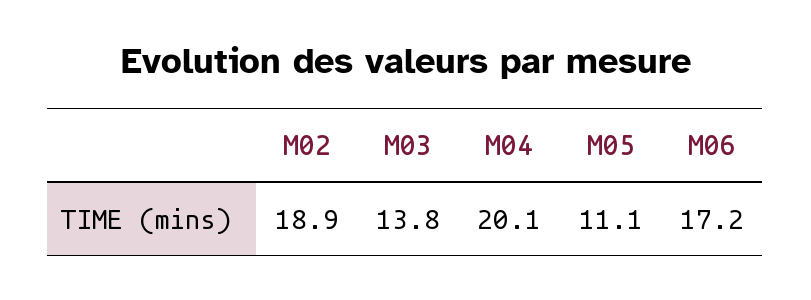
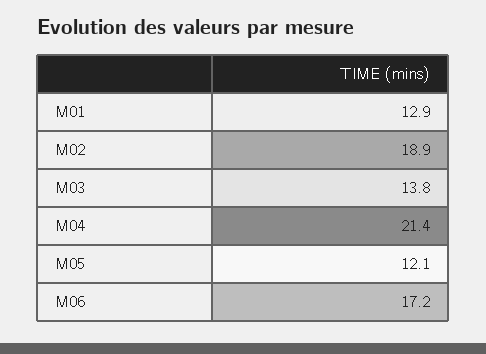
M04: 20.1 -> 21.4
M05: 11.1 -> 12.1
M01: none -> 12.9

